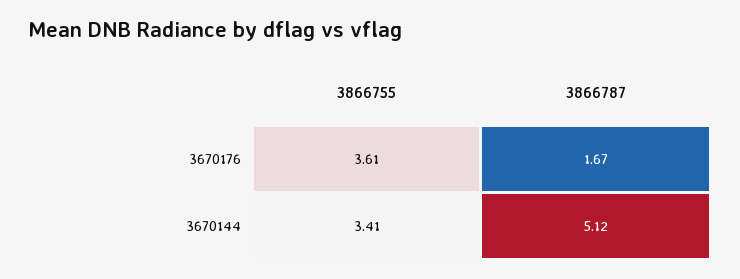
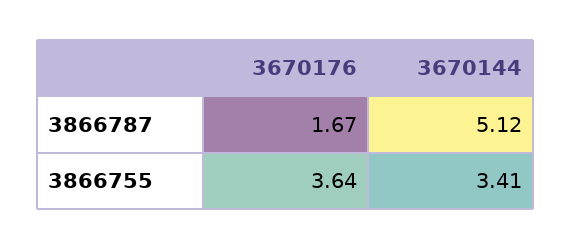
3866755, 3670176: 3.61 -> 3.64

